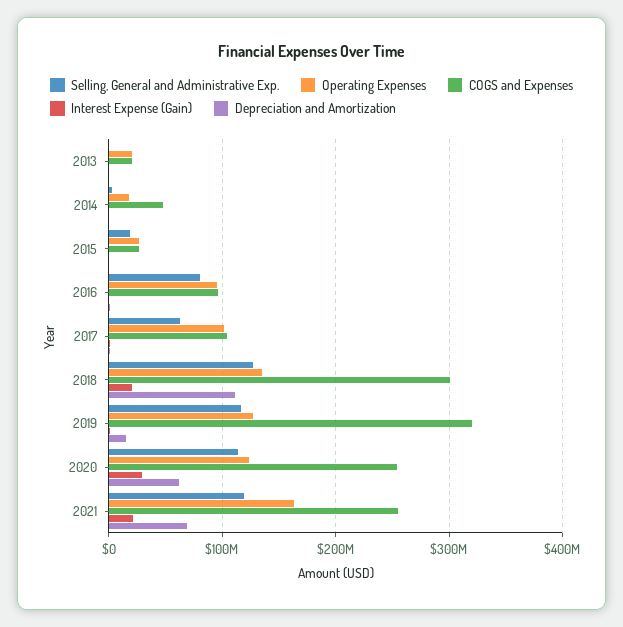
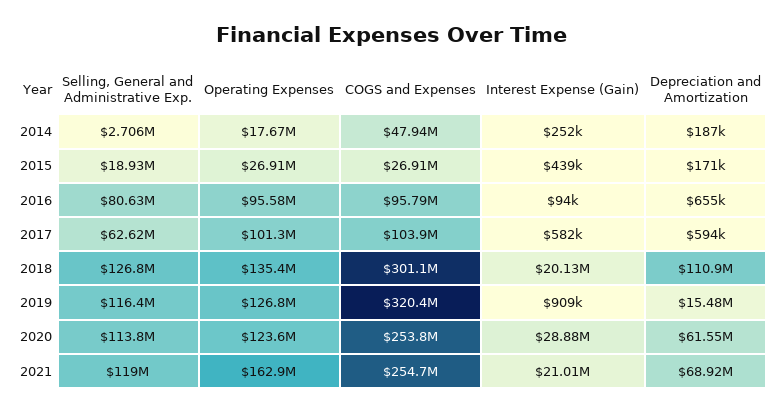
Selling, General and Administrative Exp., 2013: 0 -> none
Operating Expenses, 2013: 20000000 -> none
COGS and Expenses, 2013: 20000000 -> none
Interest Expense (Gain), 2013: 0 -> none
Depreciation and Amortization, 2013: 0 -> none

